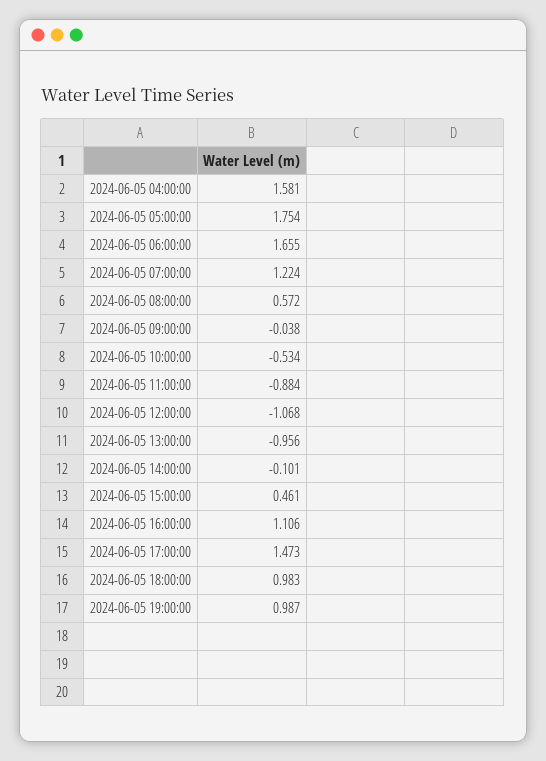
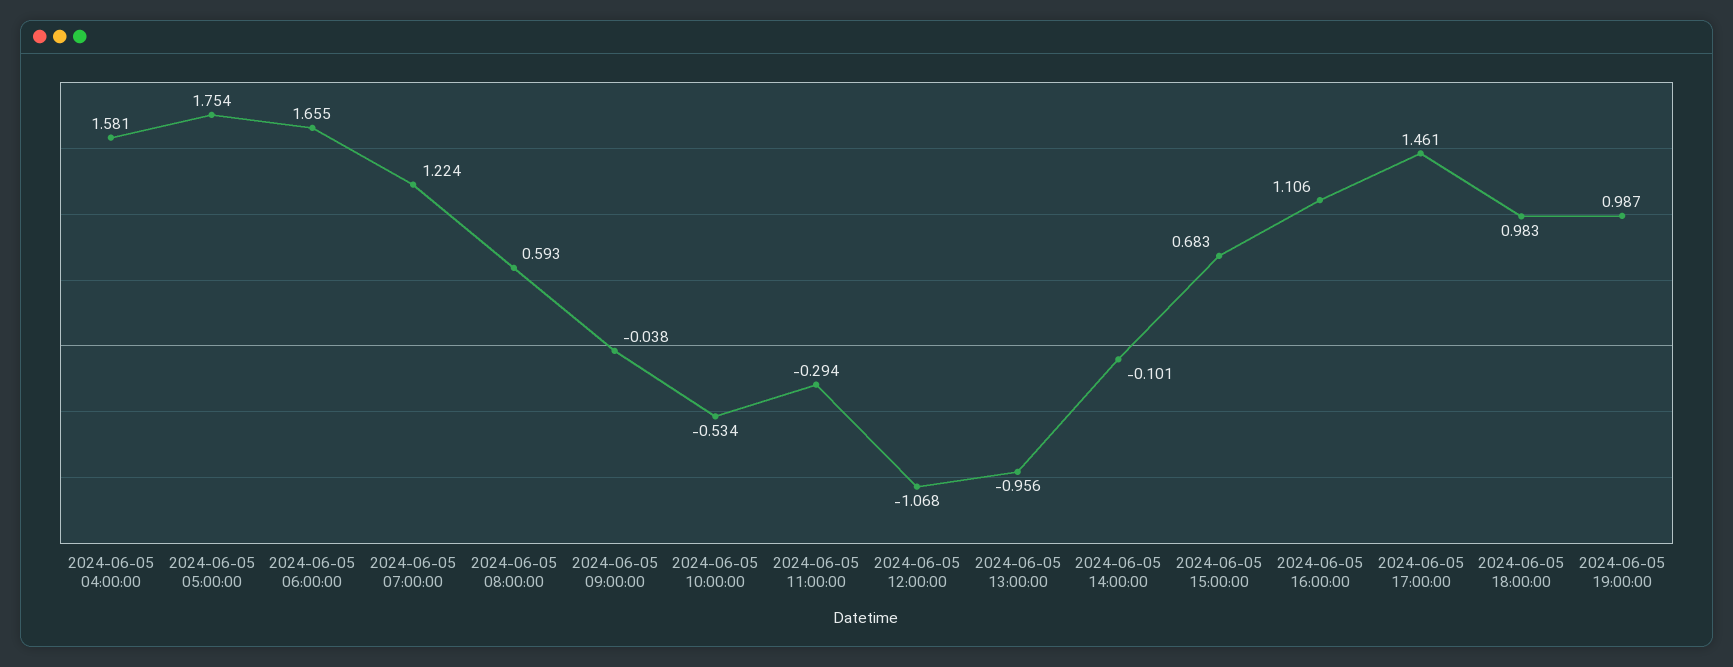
2024-06-05 08:00:00: 0.572 -> 0.593
2024-06-05 11:00:00: -0.884 -> -0.294
2024-06-05 15:00:00: 0.461 -> 0.683
2024-06-05 17:00:00: 1.473 -> 1.461

